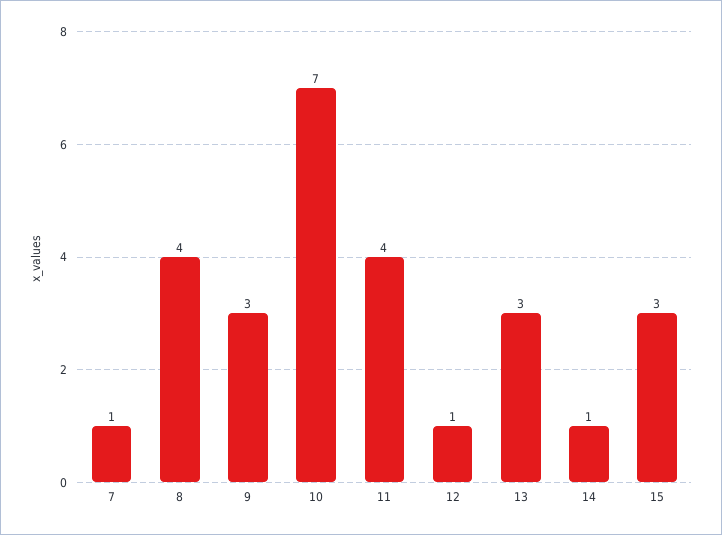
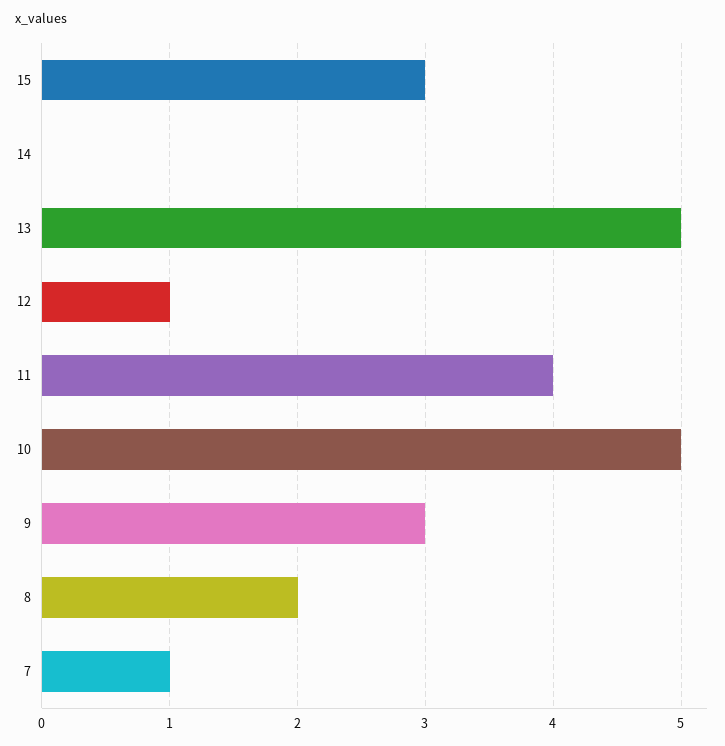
8: 4 -> 2
10: 7 -> 5
13: 3 -> 5
14: 1 -> 0

